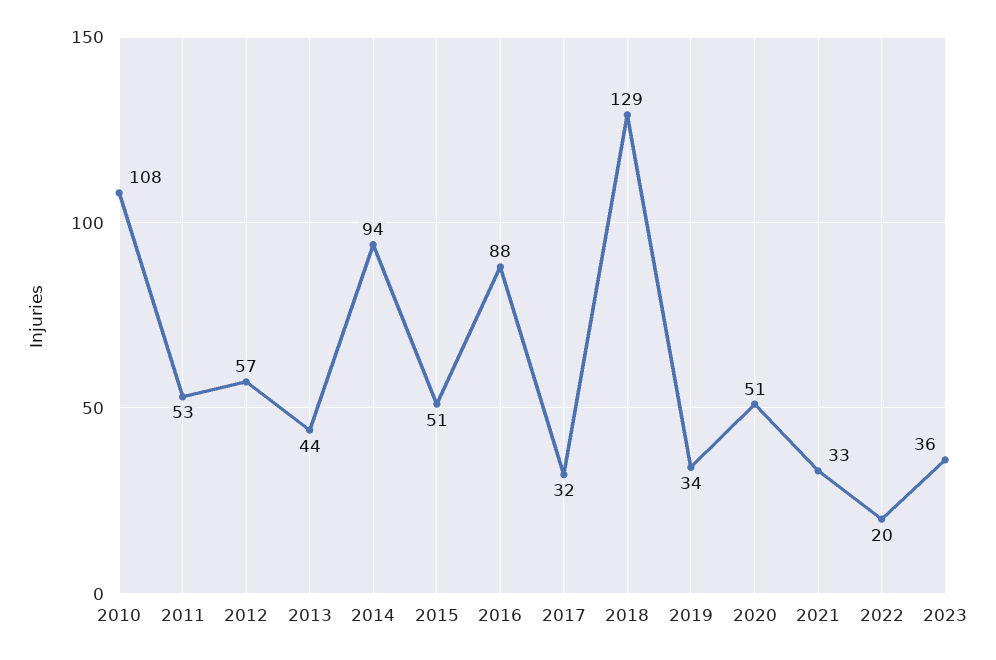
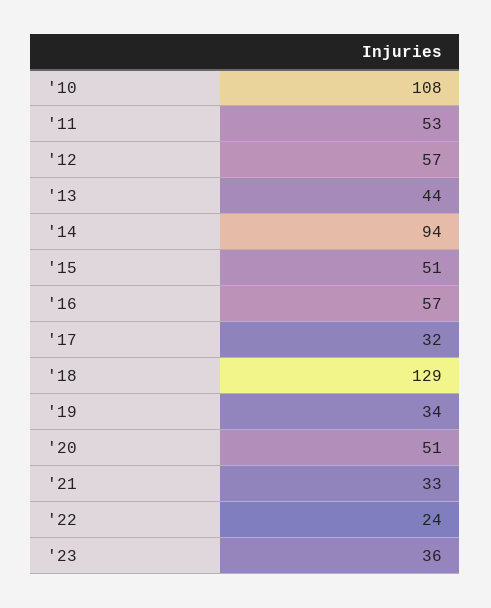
2016: 88 -> 57
2022: 20 -> 24

